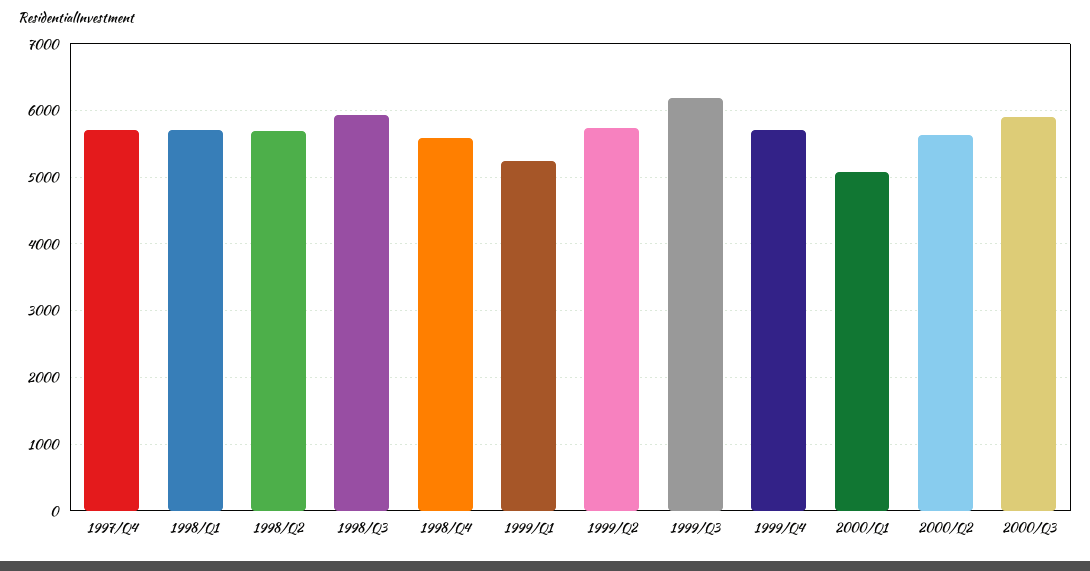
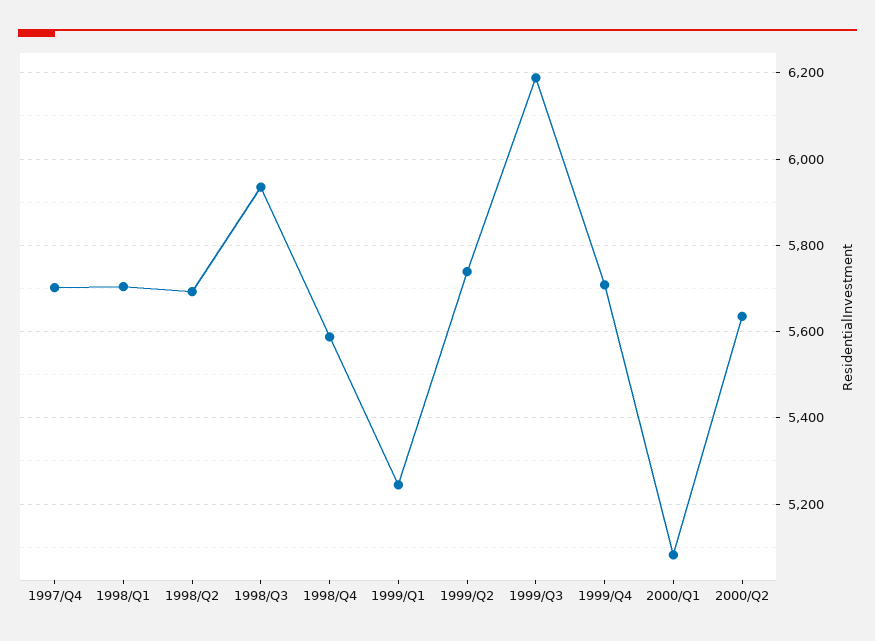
2000/Q3: 5900 -> none

